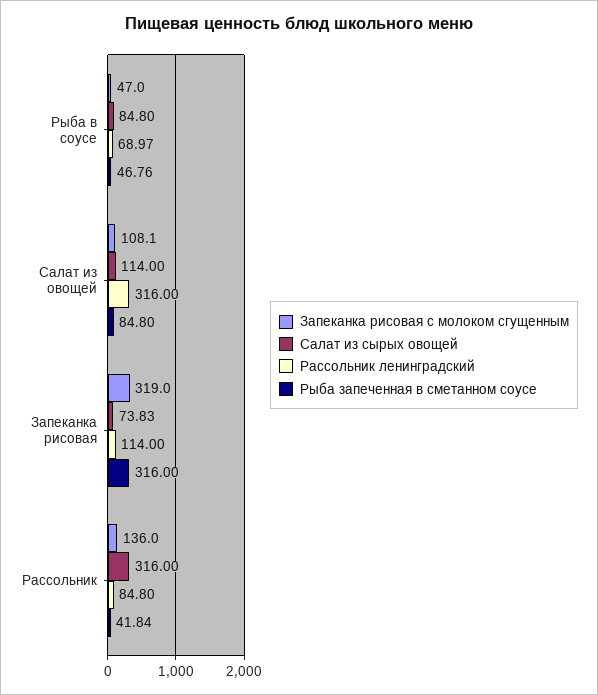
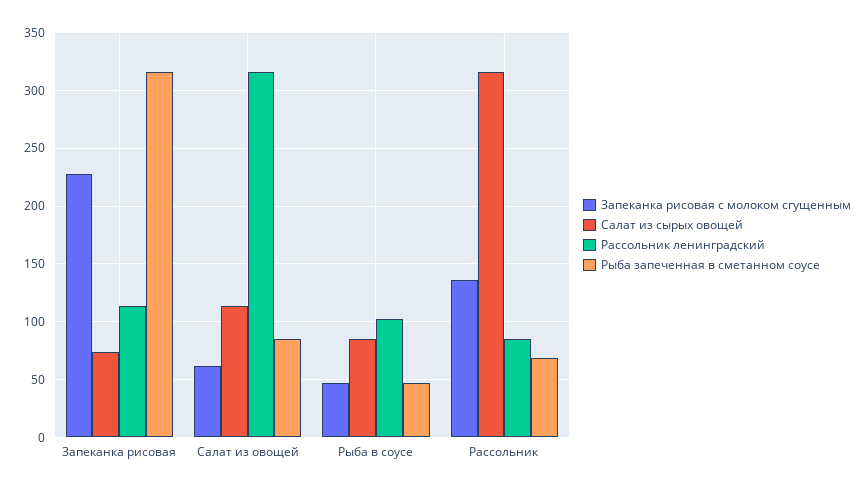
Рассольник ленинградский, Рыба в соусе: 68.97 -> 100
Запеканка рисовая с молоком сгущенным, Салат из овощей: 108.1 -> 60
Запеканка рисовая с молоком сгущенным, Запеканка рисовая: 319 -> 230
Рыба запеченная в сметанном соусе, Рассольник: 41.84 -> 70

